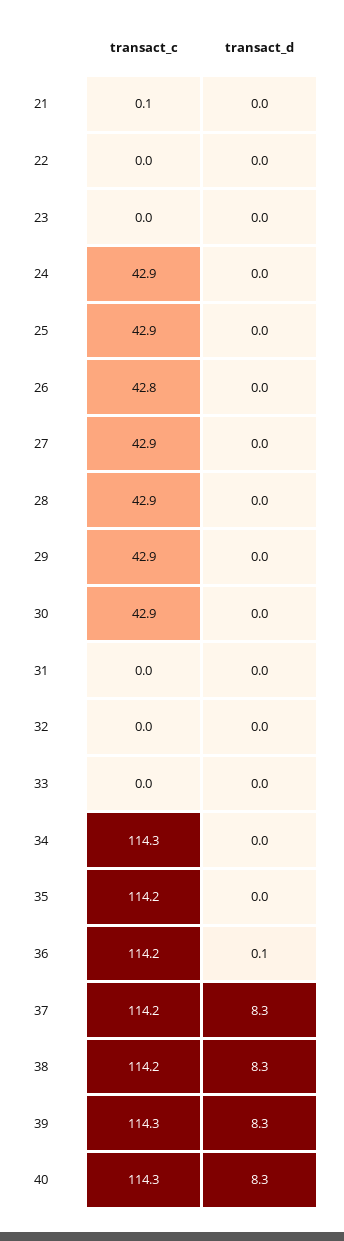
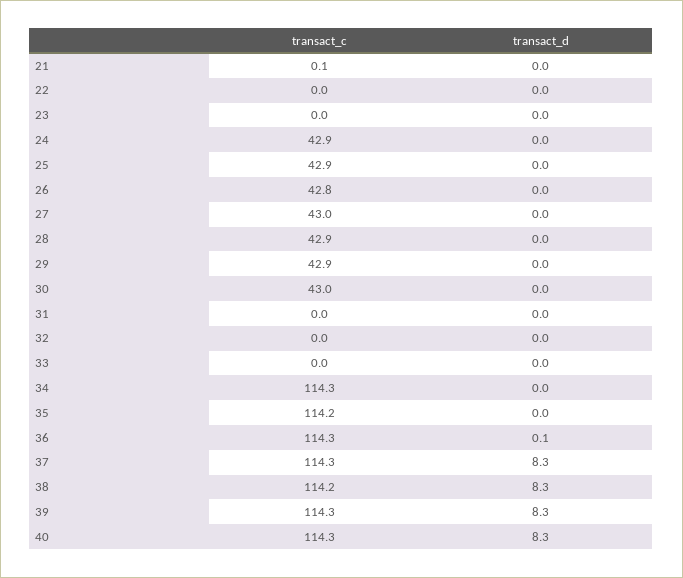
transact_c, 27: 42.9 -> 43
transact_c, 30: 42.9 -> 43
transact_c, 36: 114.2 -> 114.3
transact_c, 37: 114.2 -> 114.3

